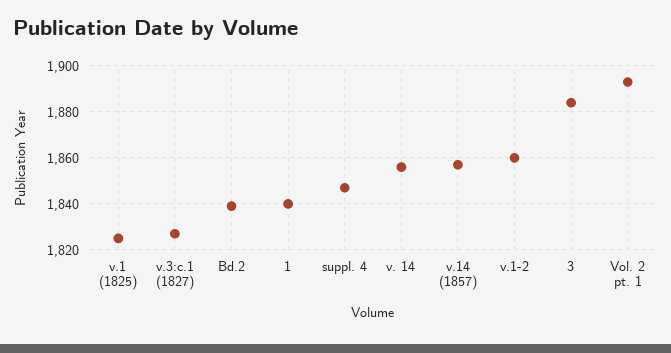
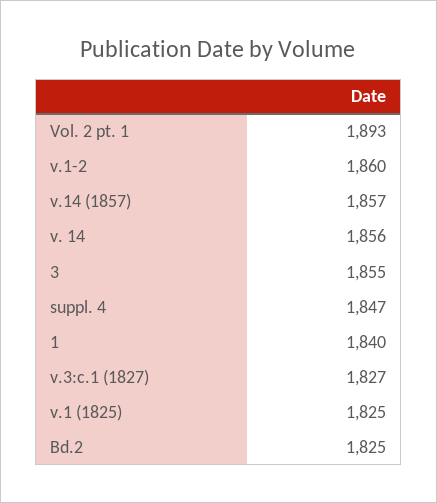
Bd.2: 1840 -> 1825
3: 1885 -> 1855

